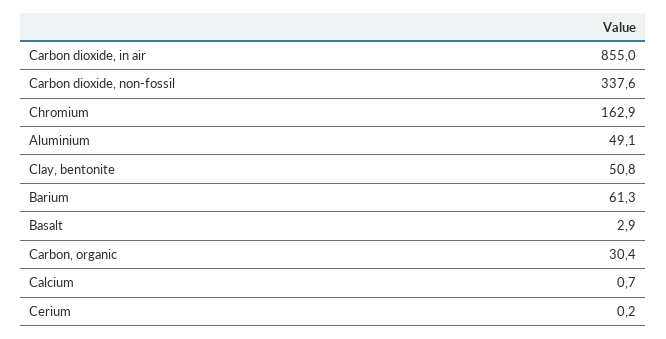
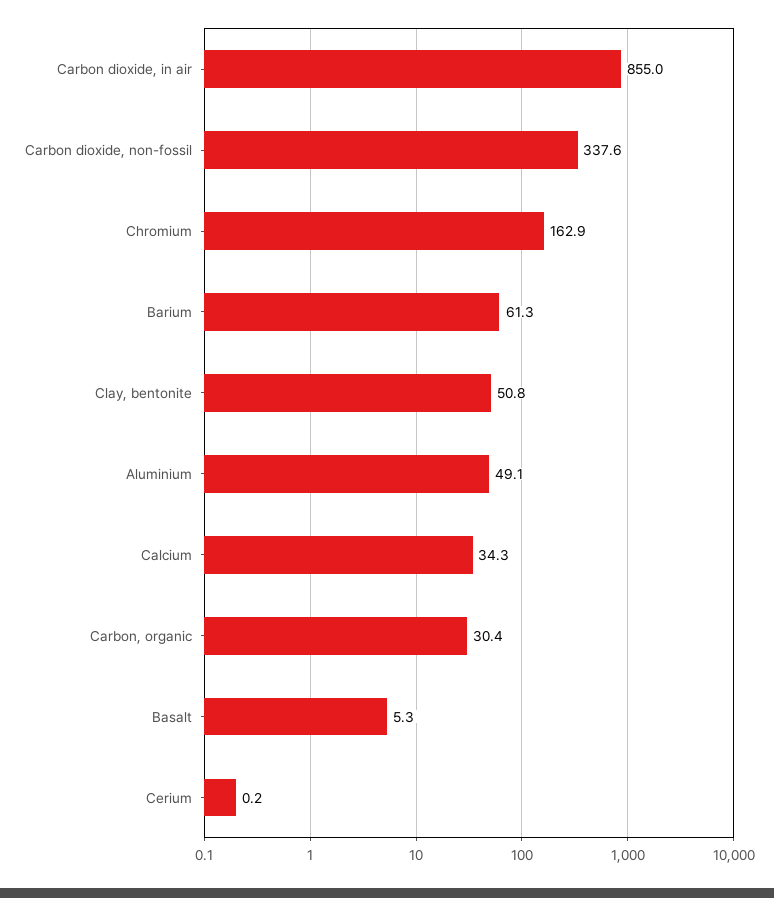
Basalt: 2.9 -> 5.3
Calcium: 0.7 -> 34.3

